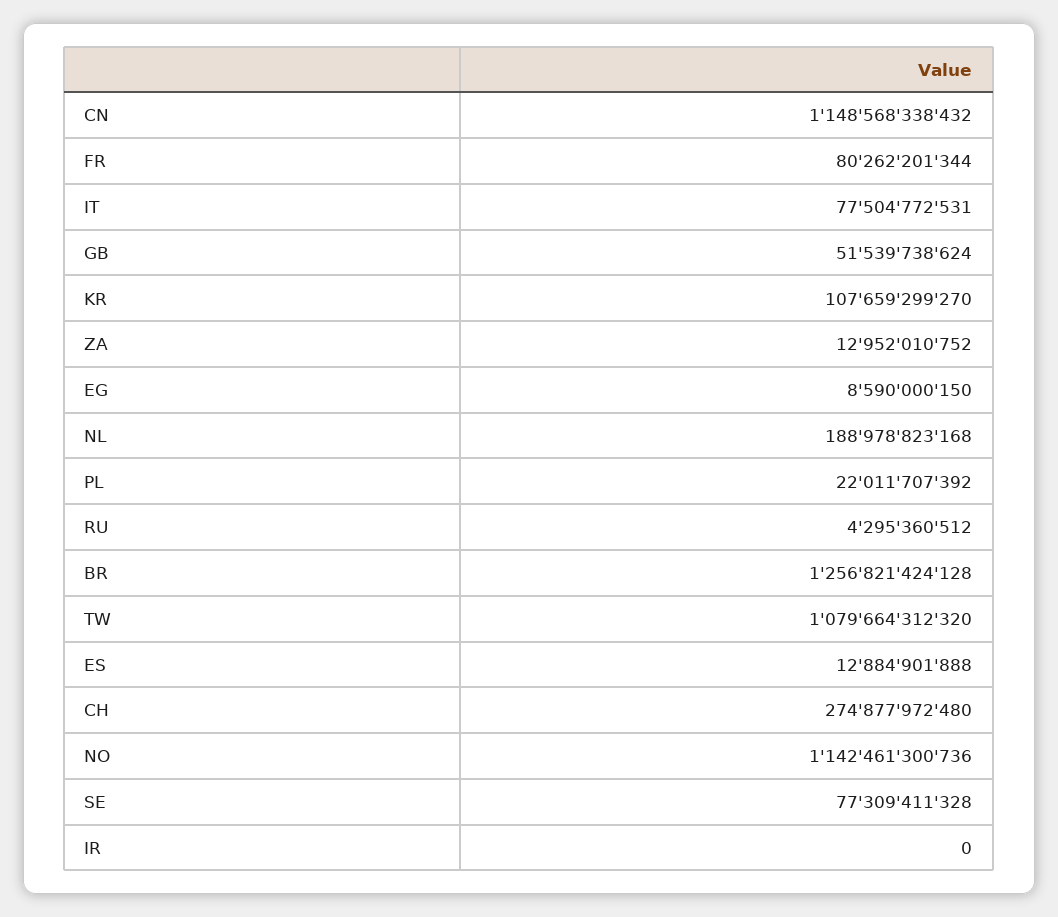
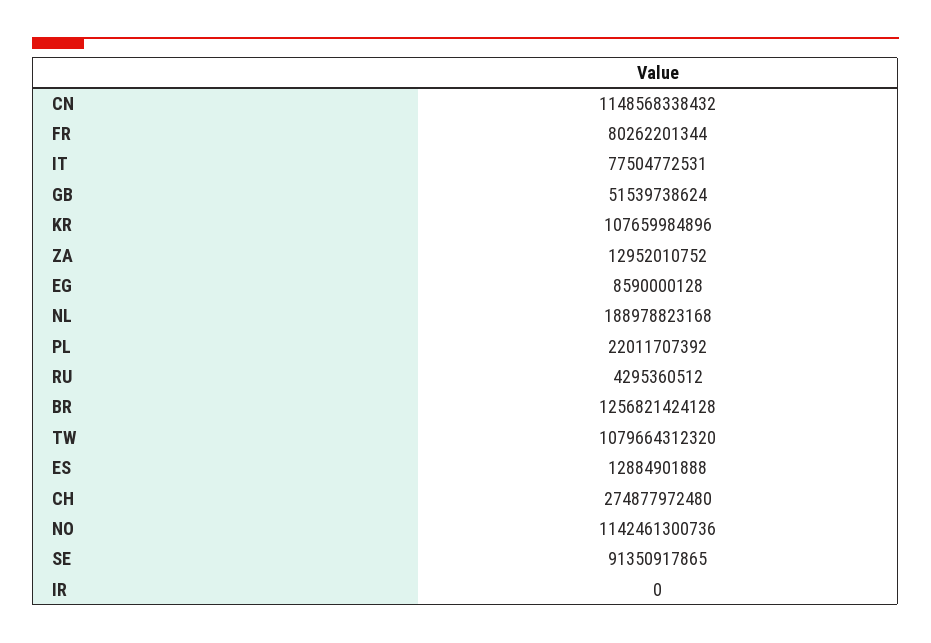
KR: 107659299270 -> 107659984896
EG: 8590000150 -> 8590000128
SE: 77309411328 -> 91350917865

